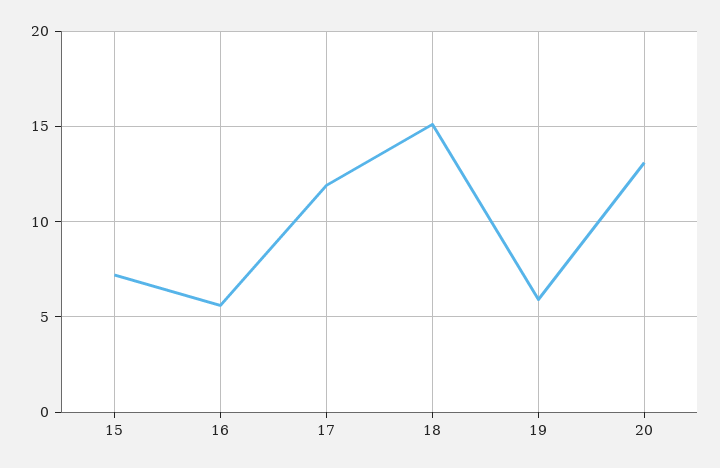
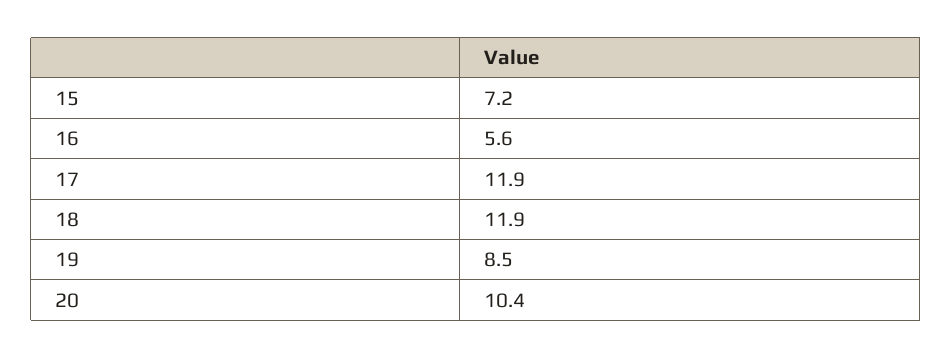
18: 15 -> 11.9
19: 6 -> 8.5
20: 13 -> 10.4

